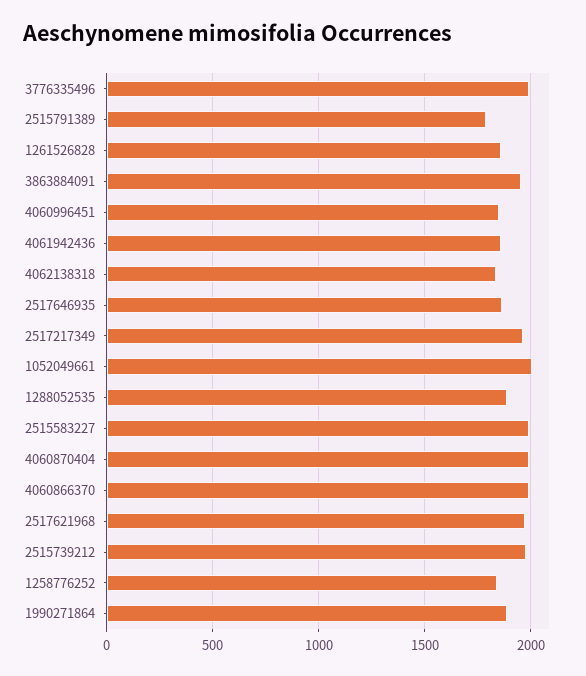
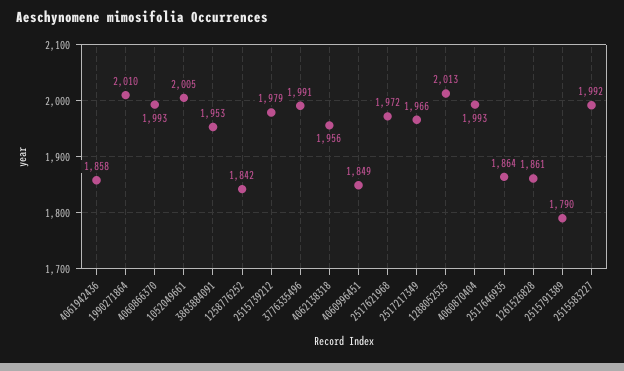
4062138318: 1850 -> 1956
1288052535: 1900 -> 2013
1990271864: 1900 -> 2010

